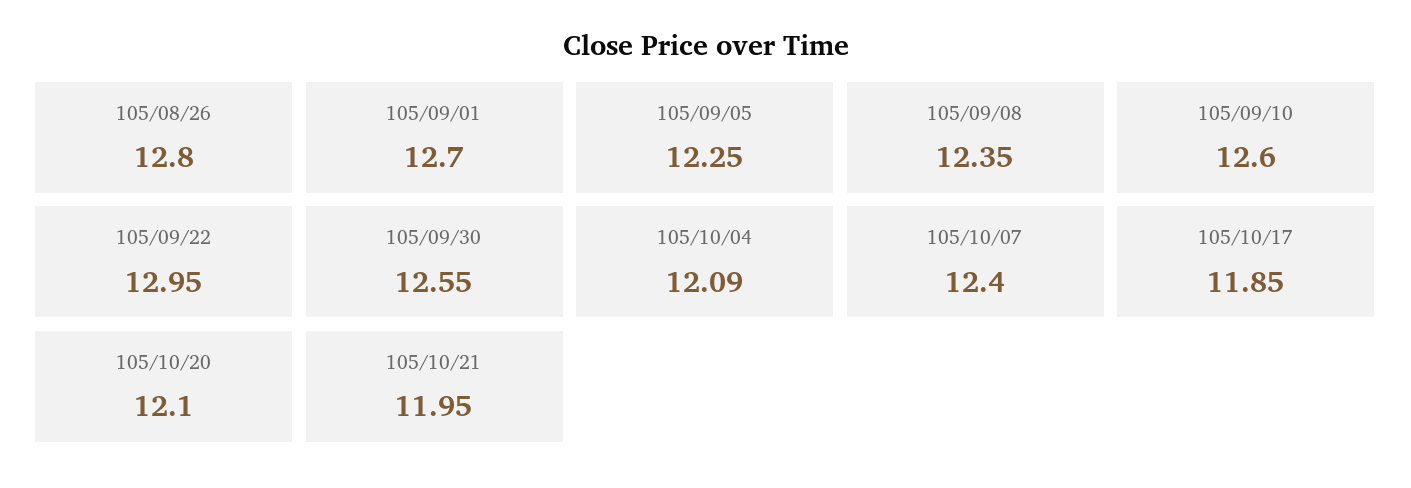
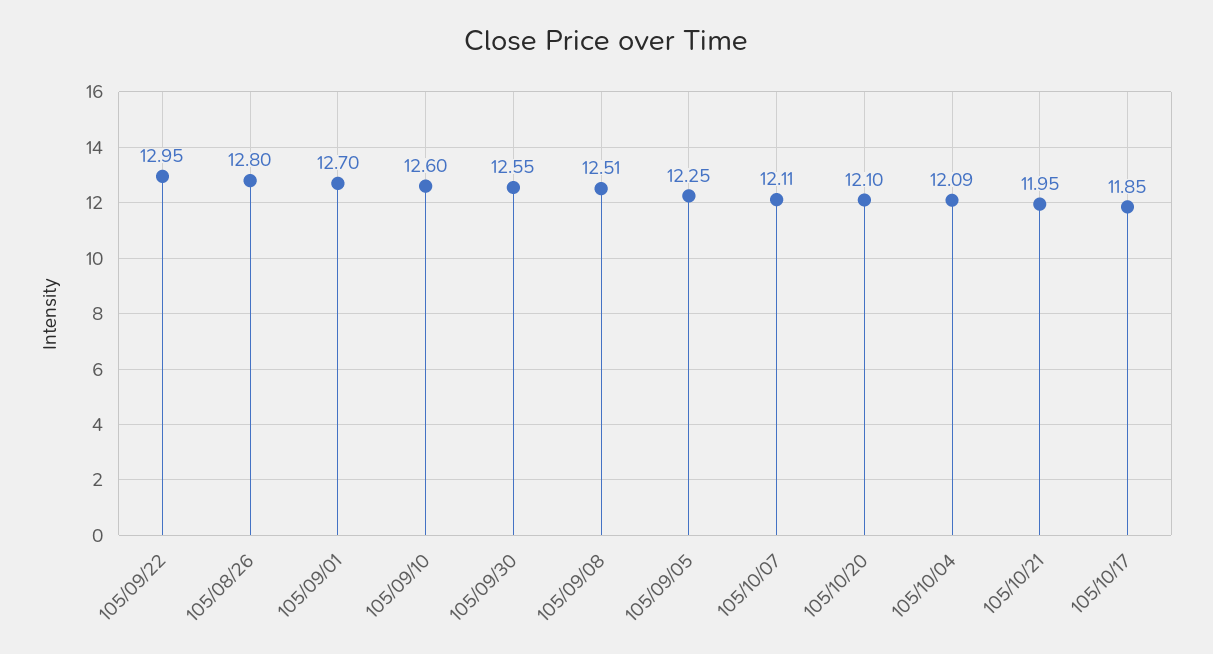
105/09/08: 12.35 -> 12.51
105/10/07: 12.4 -> 12.11

